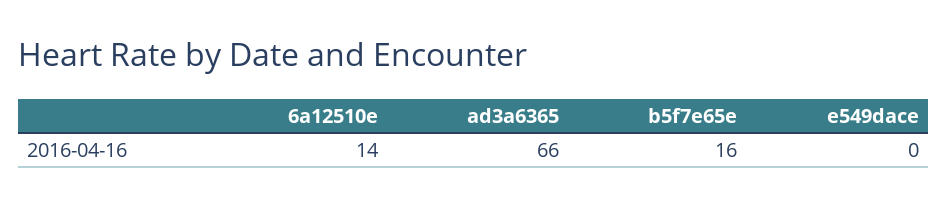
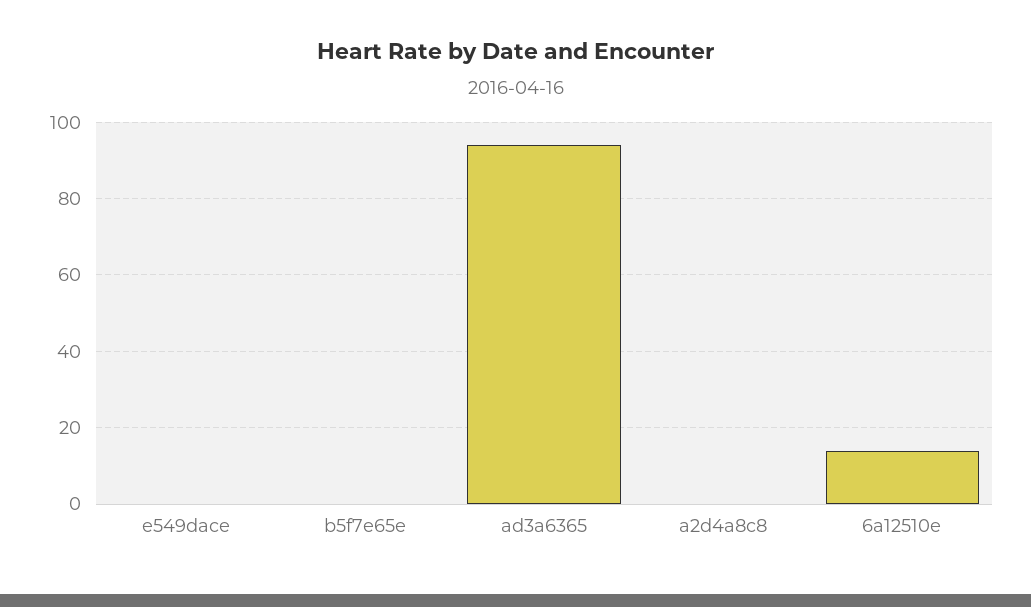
ad3a6365: 66 -> 95
b5f7e65e: 16 -> 0
a2d4a8c8: none -> 0

